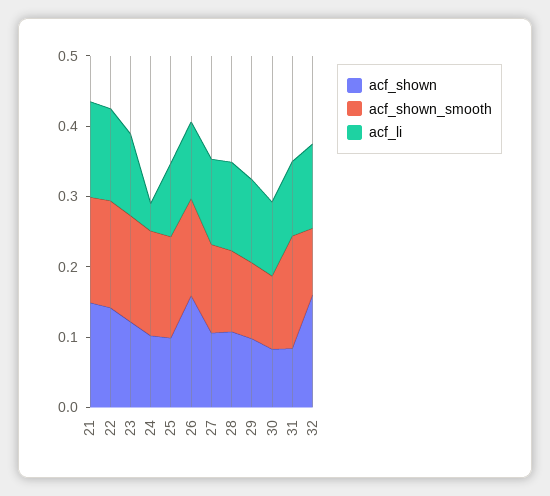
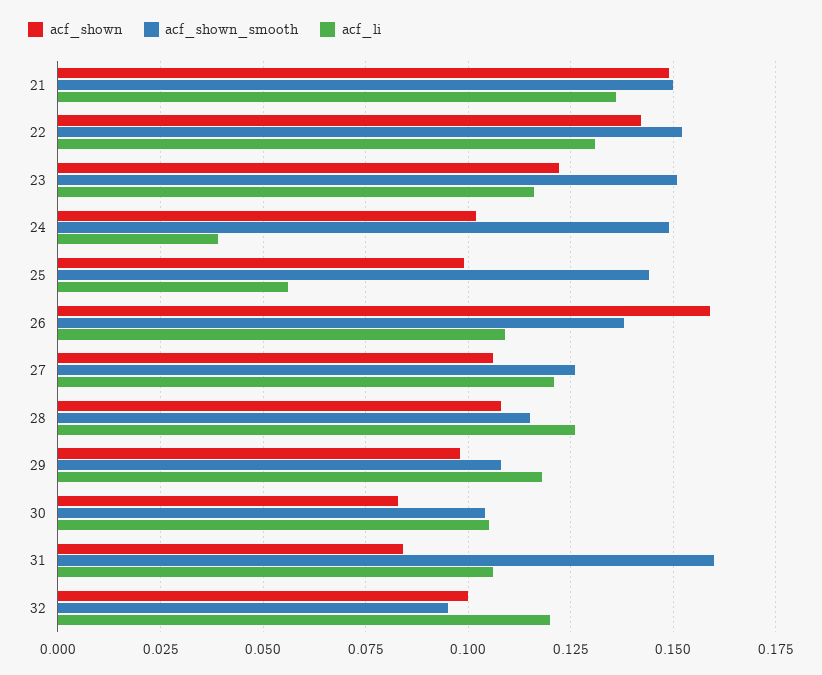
acf_li, 25: 0.1 -> 0.055
acf_shown, 32: 0.16 -> 0.1

